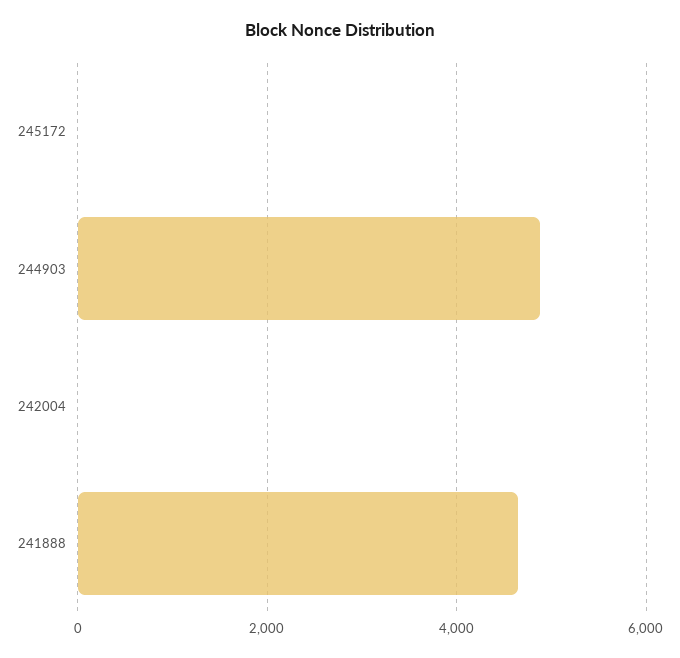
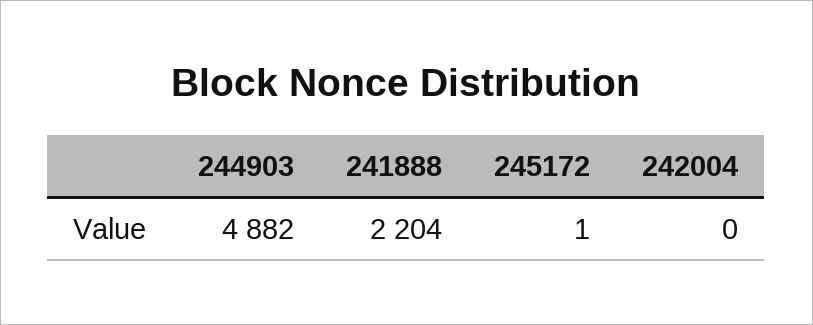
241888: 4600 -> 2204

